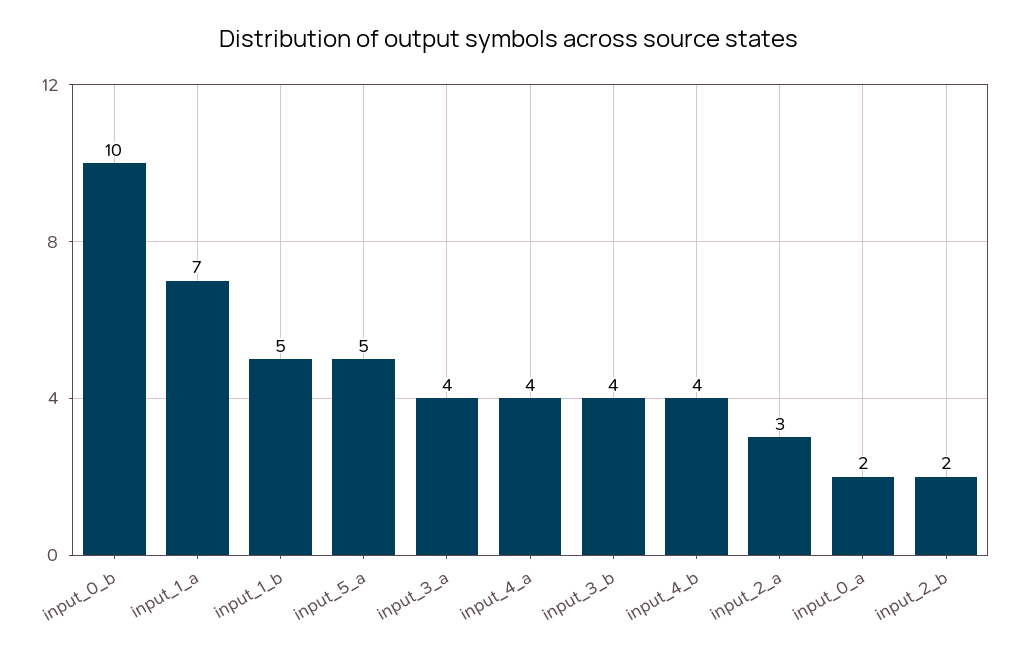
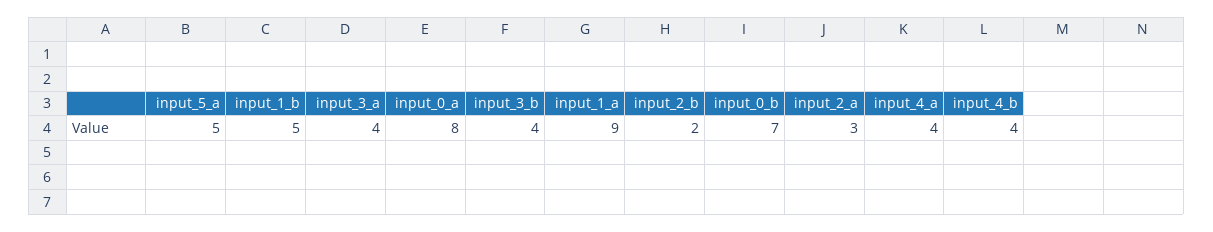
input_0_b: 10 -> 7
input_1_a: 7 -> 9
input_0_a: 2 -> 8

